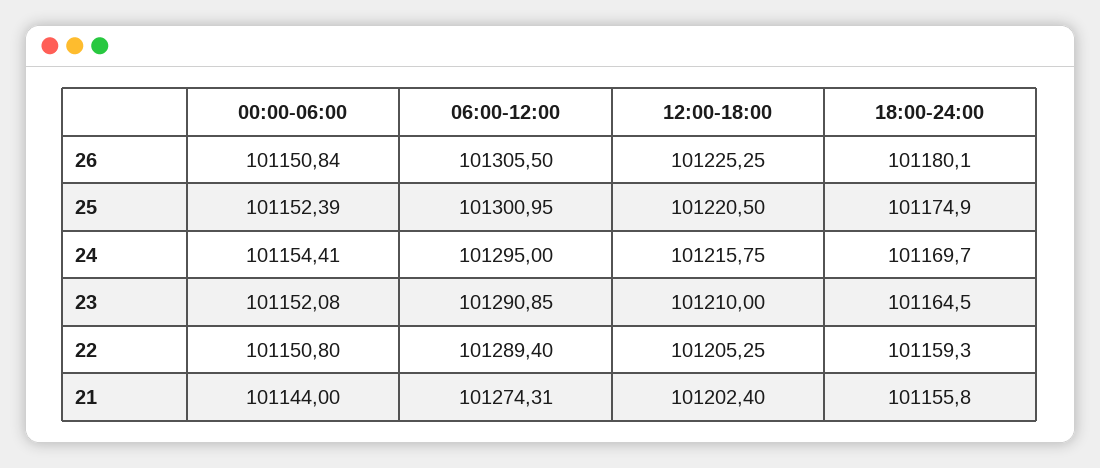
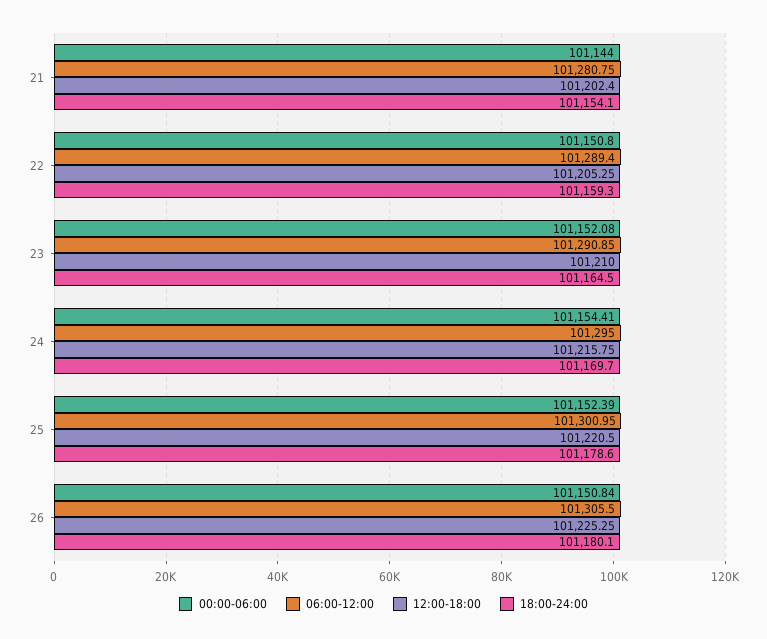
18:00-24:00, 25: 101174.9 -> 101178.6
06:00-12:00, 21: 101274.31 -> 101280.75
18:00-24:00, 21: 101155.8 -> 101154.1

